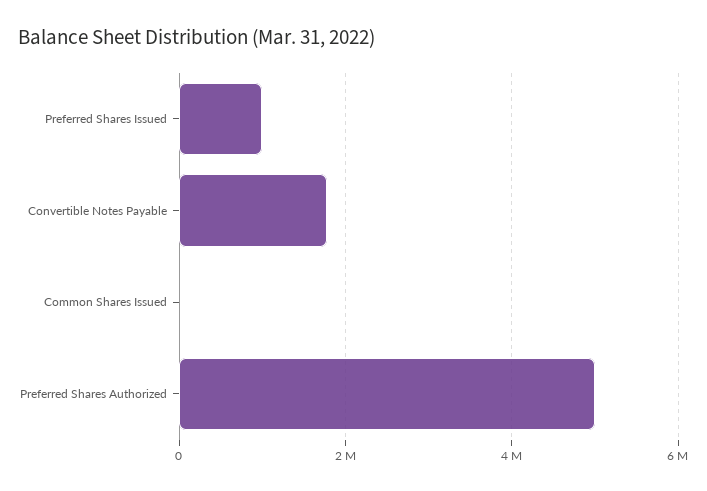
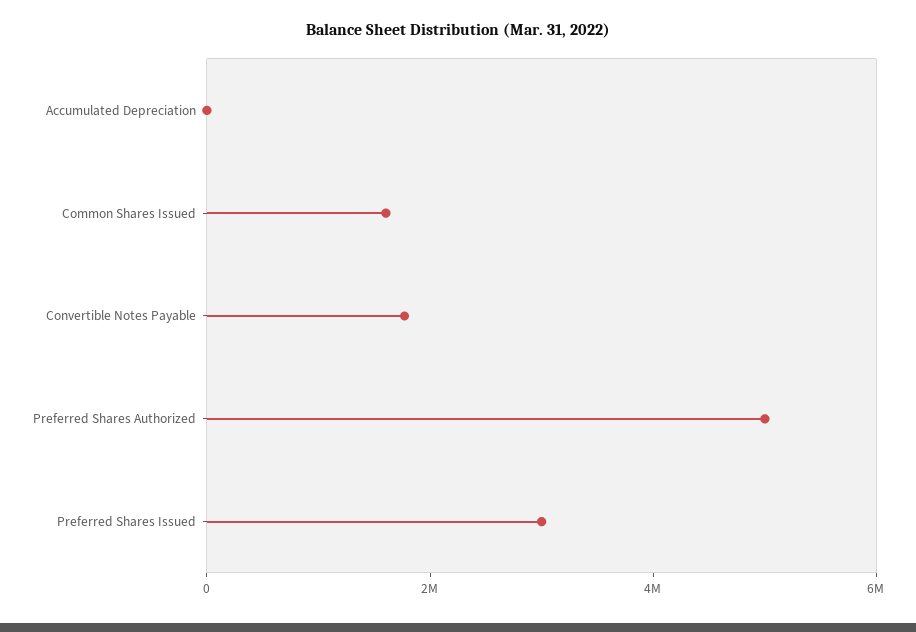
Preferred Shares Issued: 1000000 -> 3000000
Common Shares Issued: 0 -> 1500000
Accumulated Depreciation: none -> 0

